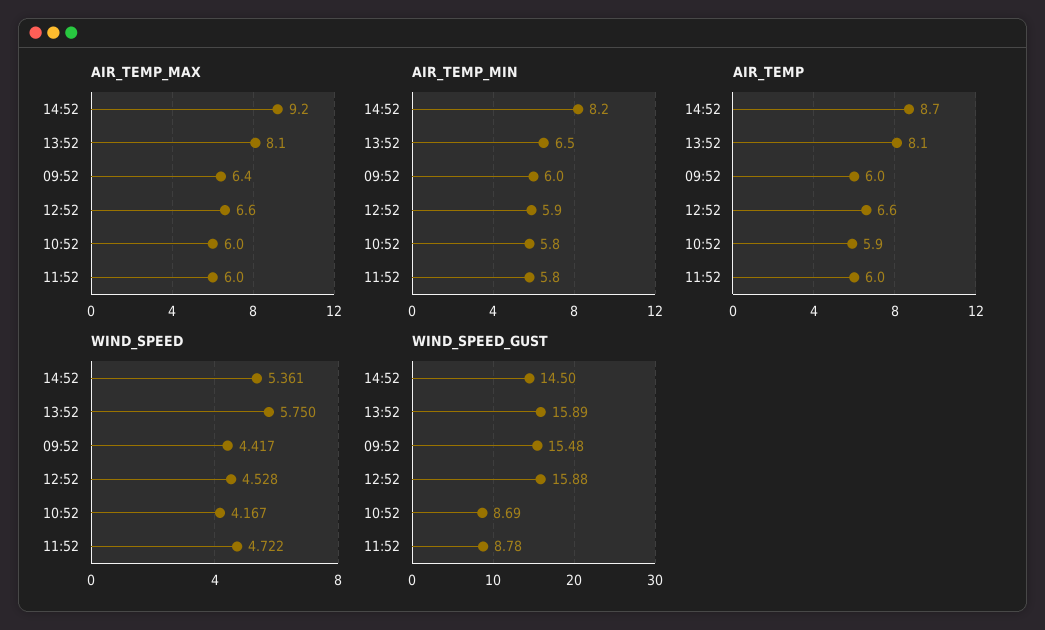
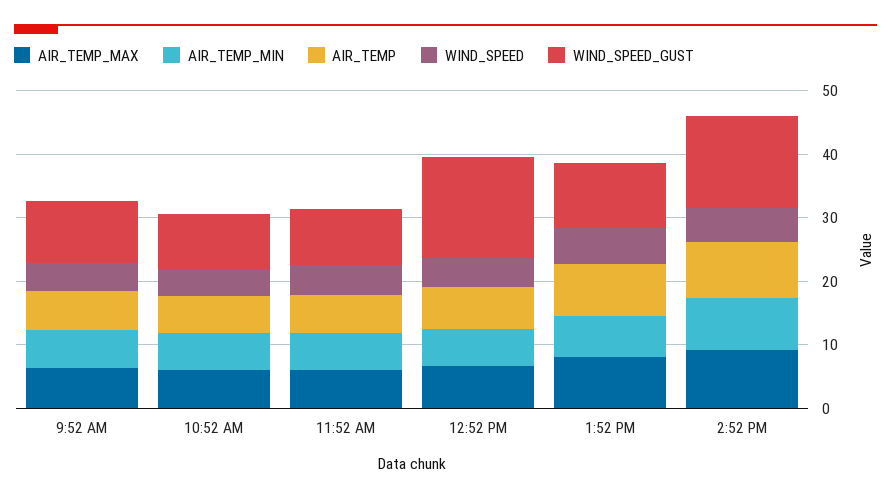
WIND_SPEED_GUST, 13:52: 15.89 -> 10
WIND_SPEED_GUST, 09:52: 15.48 -> 10

